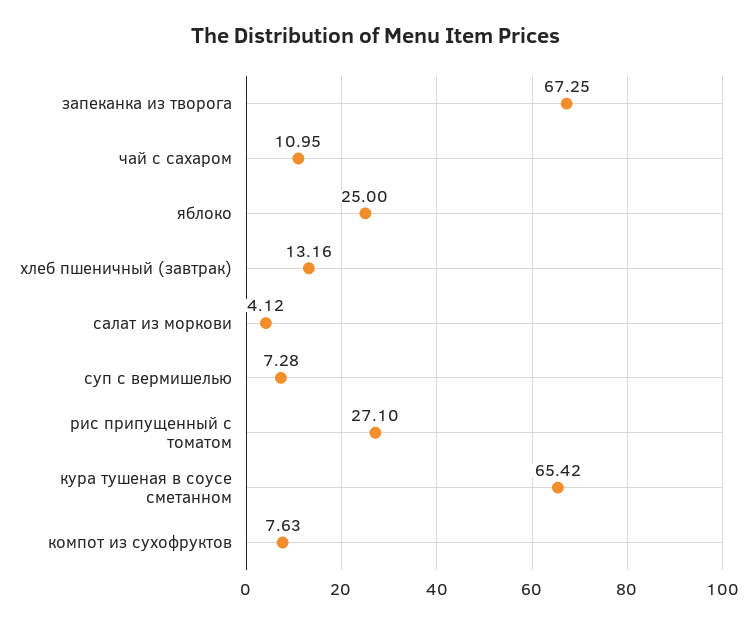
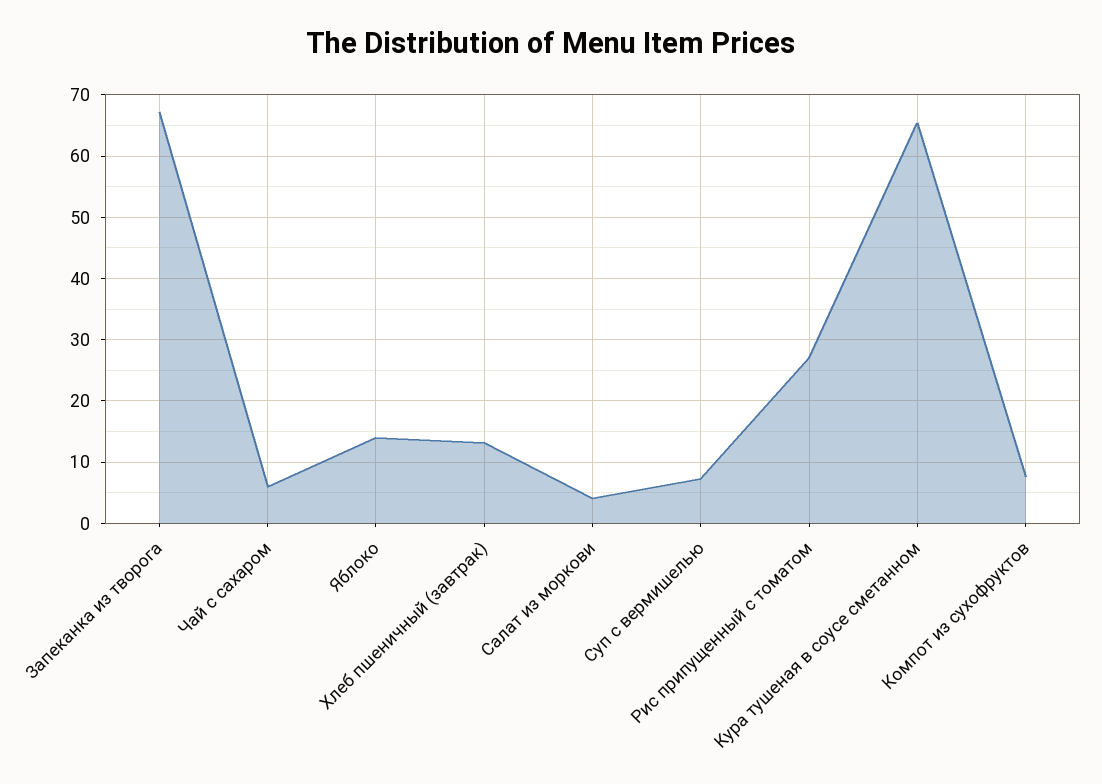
чай с сахаром: 10.95 -> 6
яблоко: 25 -> 14

